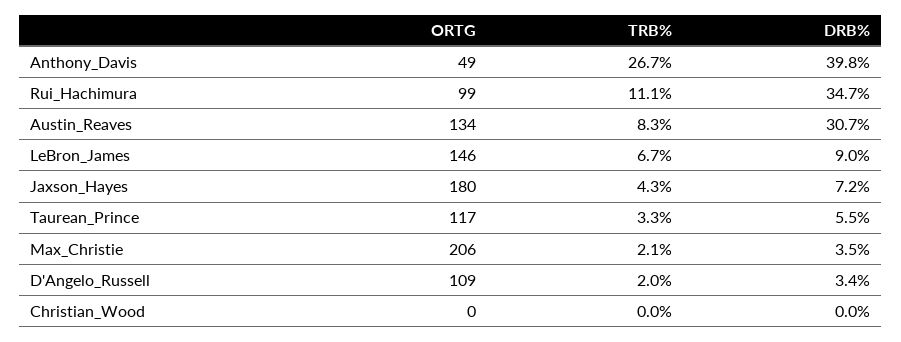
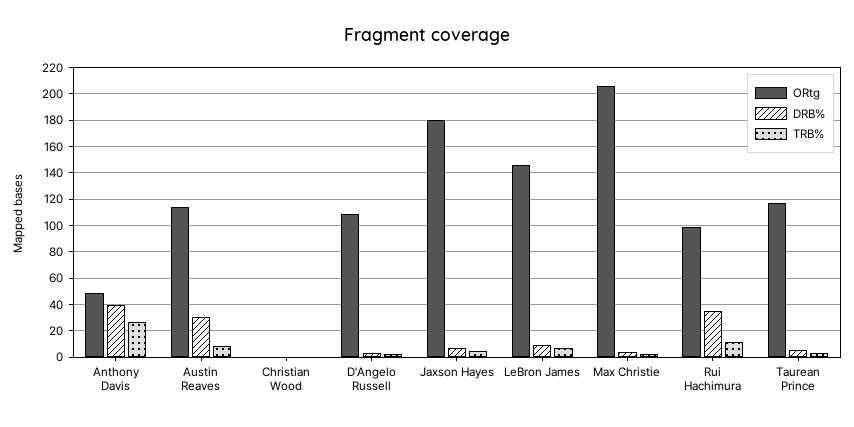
ORTG, Austin_Reaves: 134 -> 115

